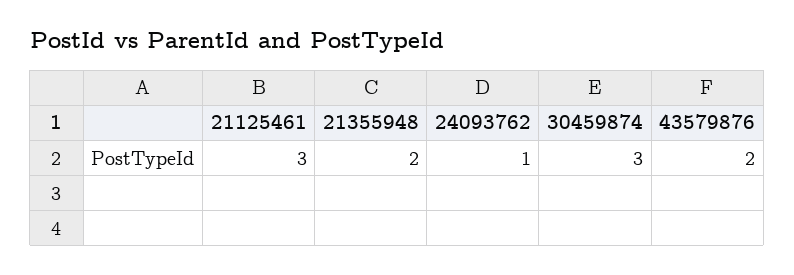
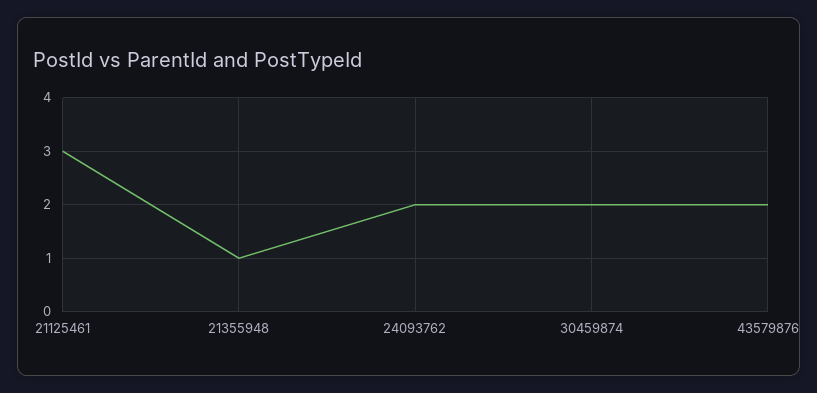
21355948: 2 -> 1
24093762: 1 -> 2
30459874: 3 -> 2

